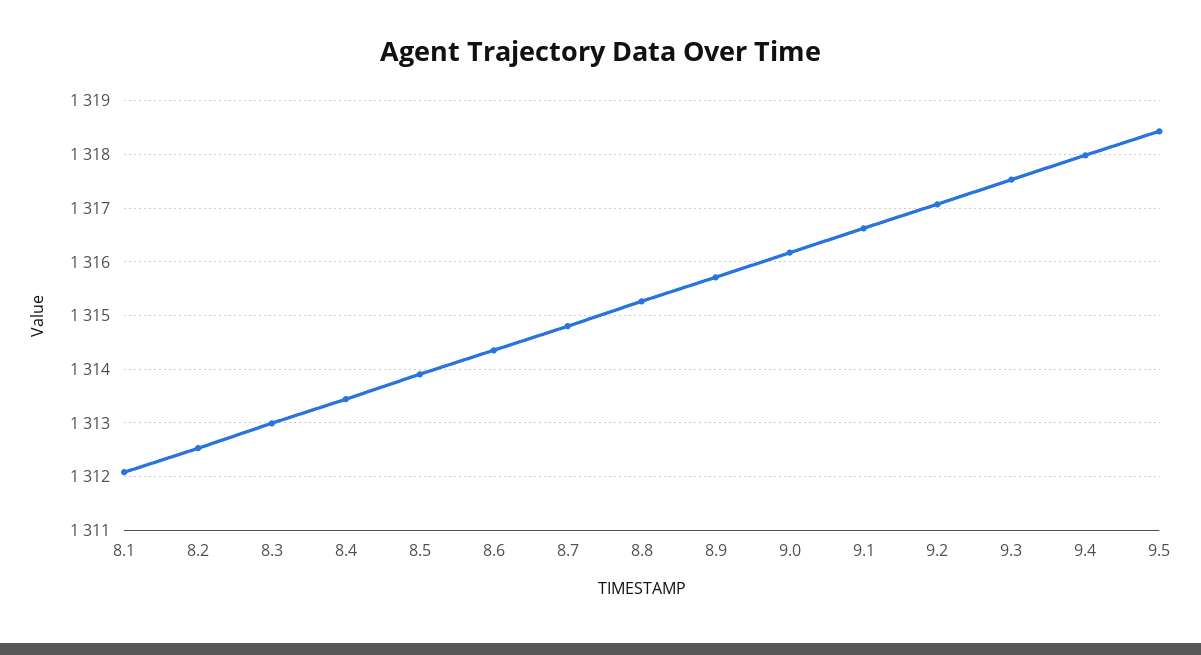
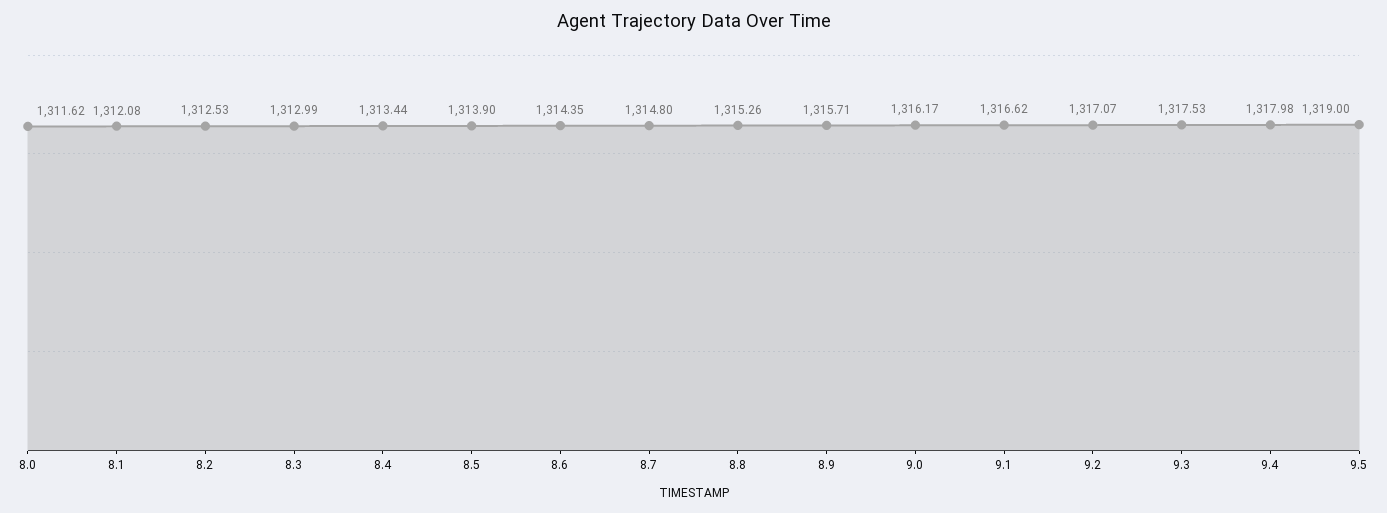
9.5: 1318.4 -> 1319
8.0: none -> 1311.62

